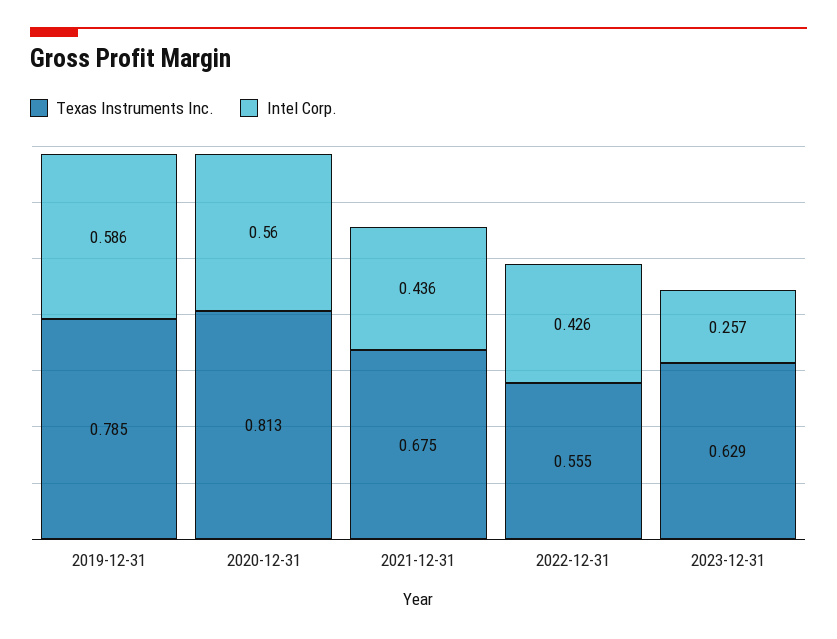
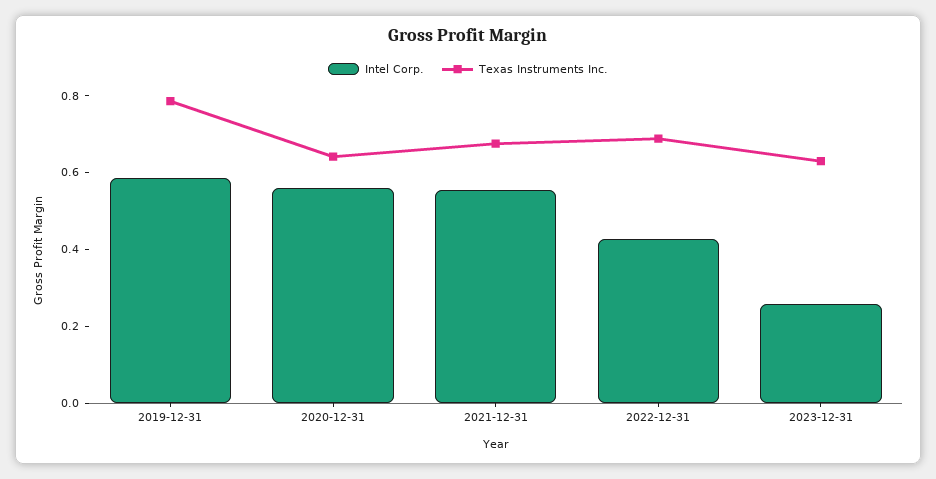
Texas Instruments Inc., 2020-12-31: 0.813 -> 0.65
Intel Corp., 2021-12-31: 0.436 -> 0.55
Texas Instruments Inc., 2022-12-31: 0.555 -> 0.7

